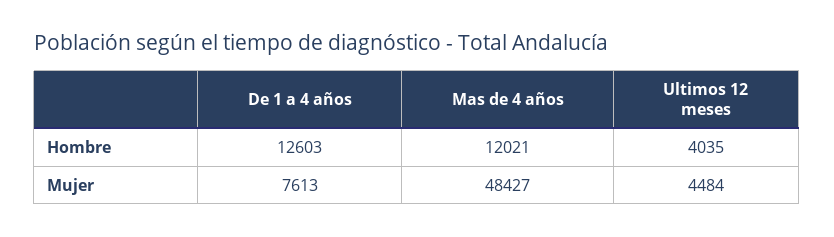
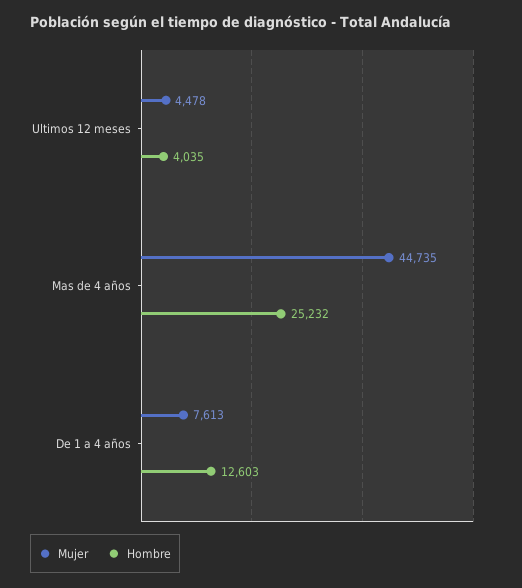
Hombre, Mas de 4 años: 12021 -> 25232
Mujer, Mas de 4 años: 48427 -> 44735
Mujer, Ultimos 12 meses: 4484 -> 4478

